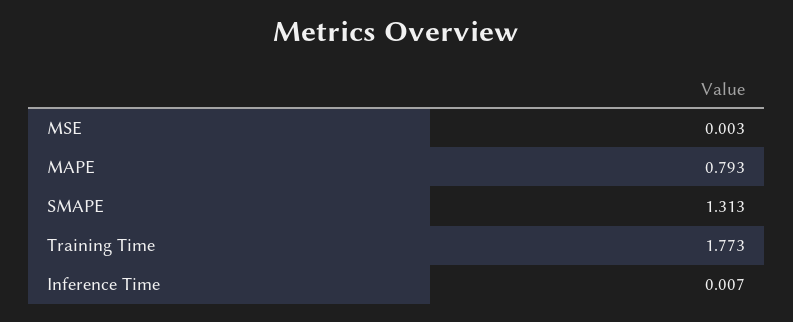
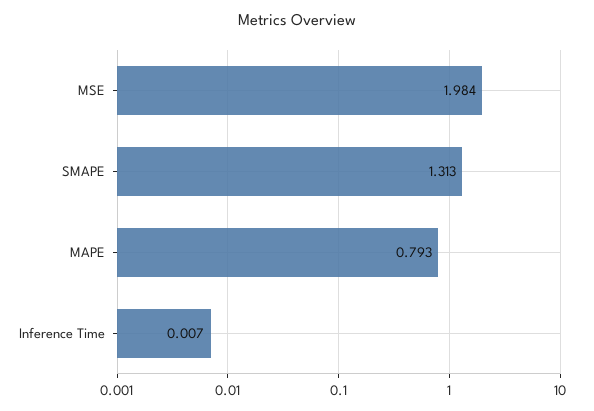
MSE: 0.003 -> 1.984
Training Time: 1.773 -> none

